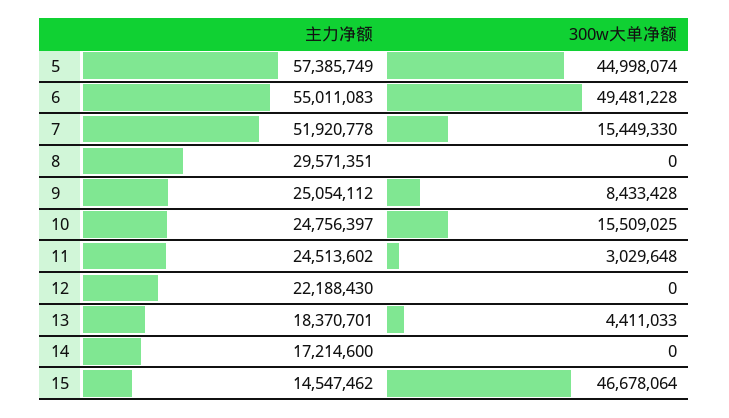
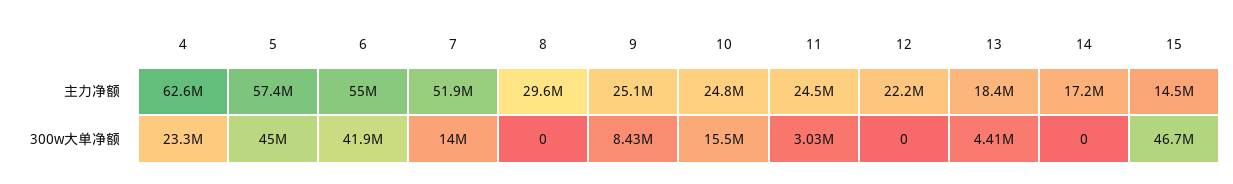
300w大单净额, 6: 49481228 -> 41900000
300w大单净额, 7: 15449330 -> 14000000
主力净额, 4: none -> 62600000
300w大单净额, 4: none -> 23300000

